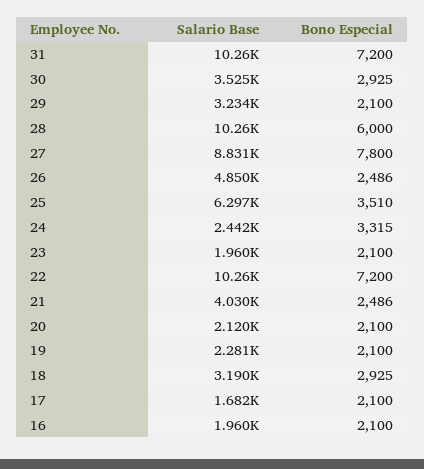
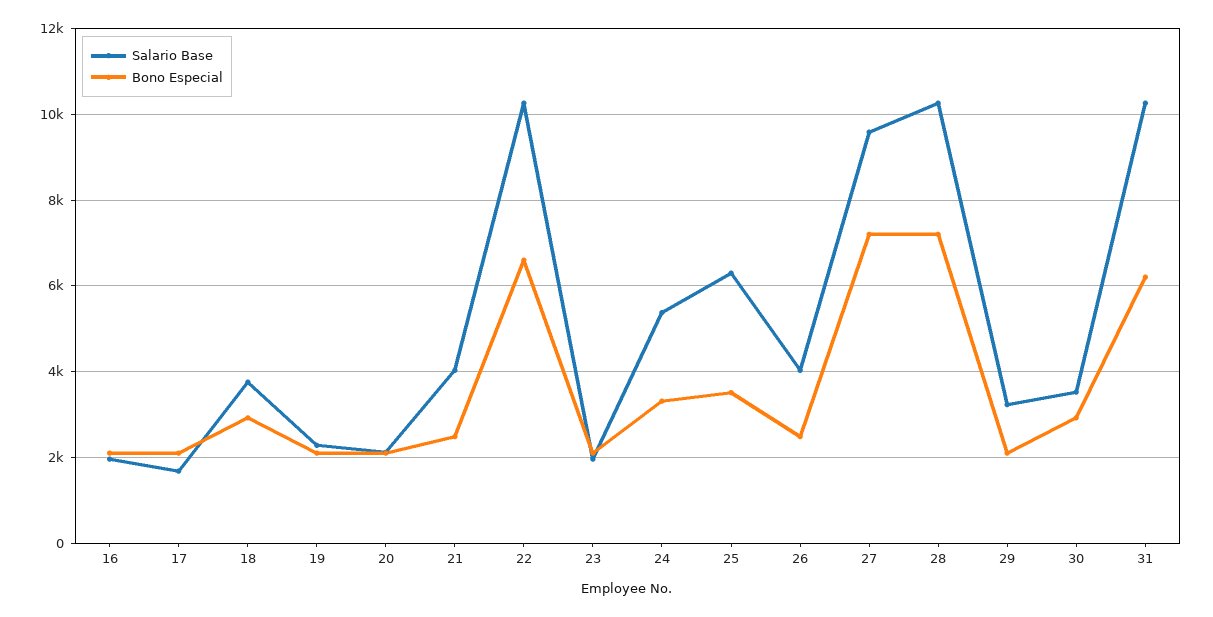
Bono Especial, 31: 7200 -> 6200
Bono Especial, 28: 6000 -> 7200
Salario Base, 27: 8831 -> 9600
Bono Especial, 27: 7800 -> 7200
Salario Base, 26: 4850 -> 4000
Salario Base, 24: 2442 -> 5400
Bono Especial, 22: 7200 -> 6600
Salario Base, 18: 3190 -> 3800

